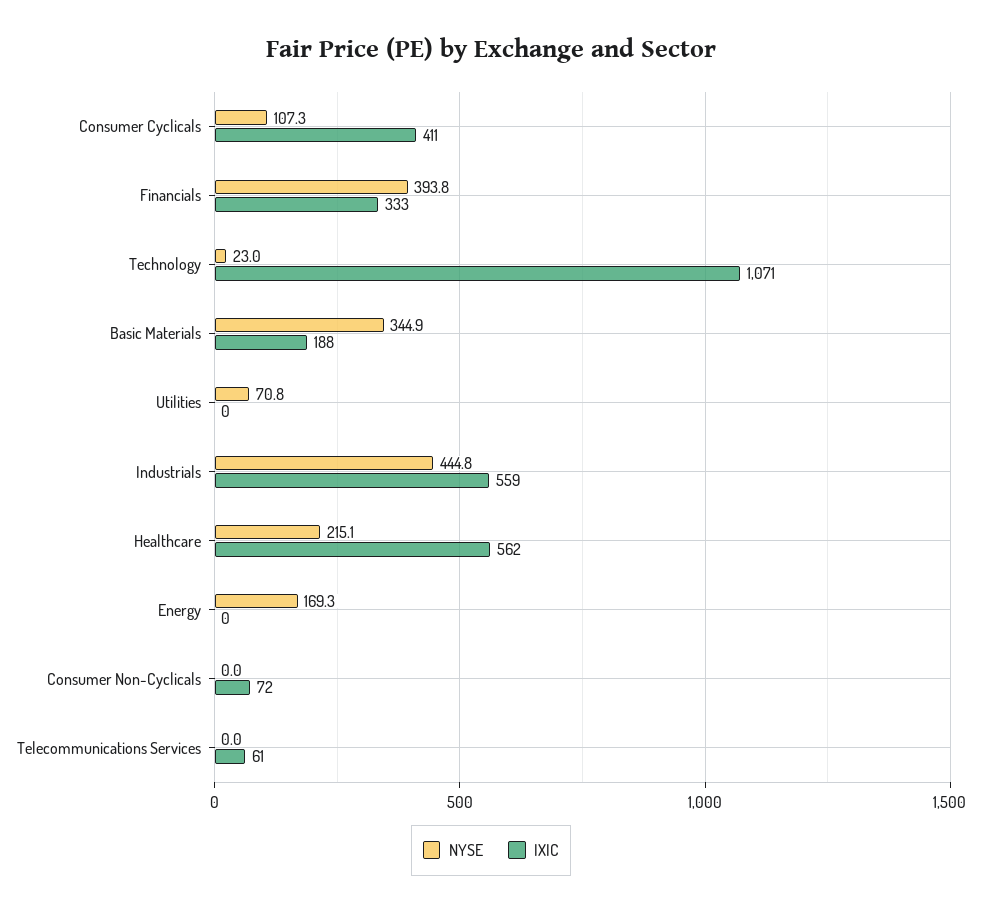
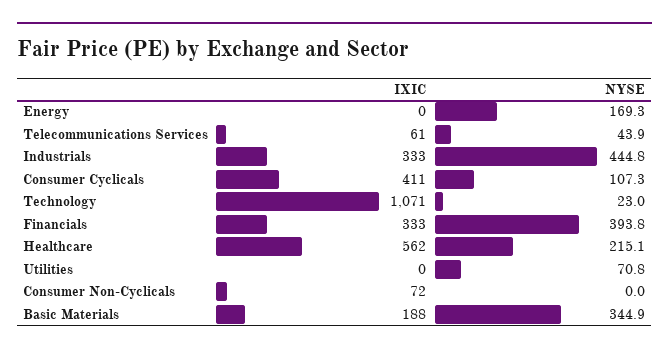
IXIC, Industrials: 559 -> 333
NYSE, Telecommunications Services: 0 -> 43.9

